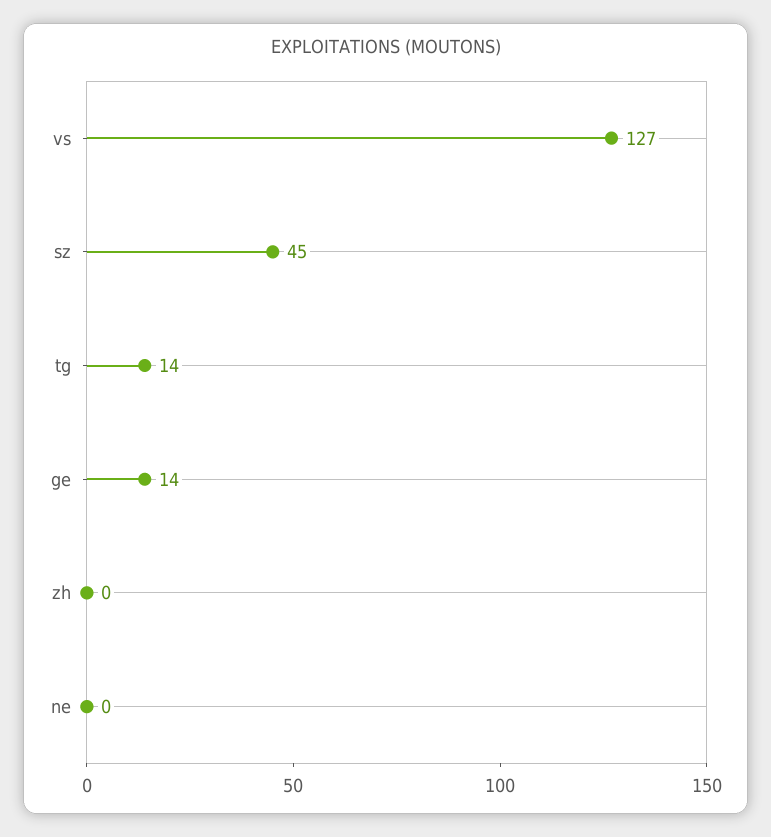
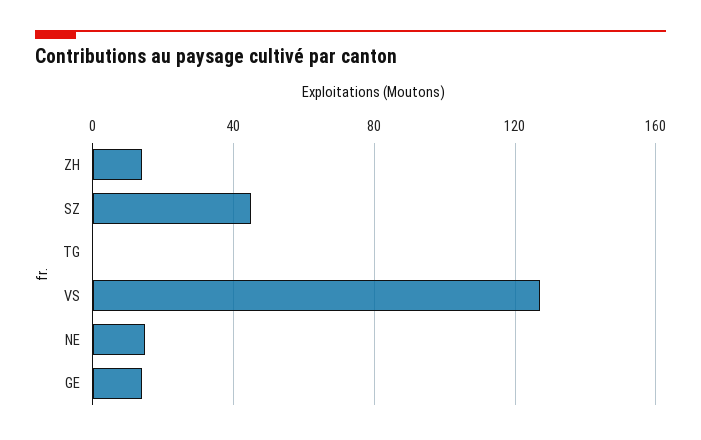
tg: 14 -> 0
zh: 0 -> 15
ne: 0 -> 15

